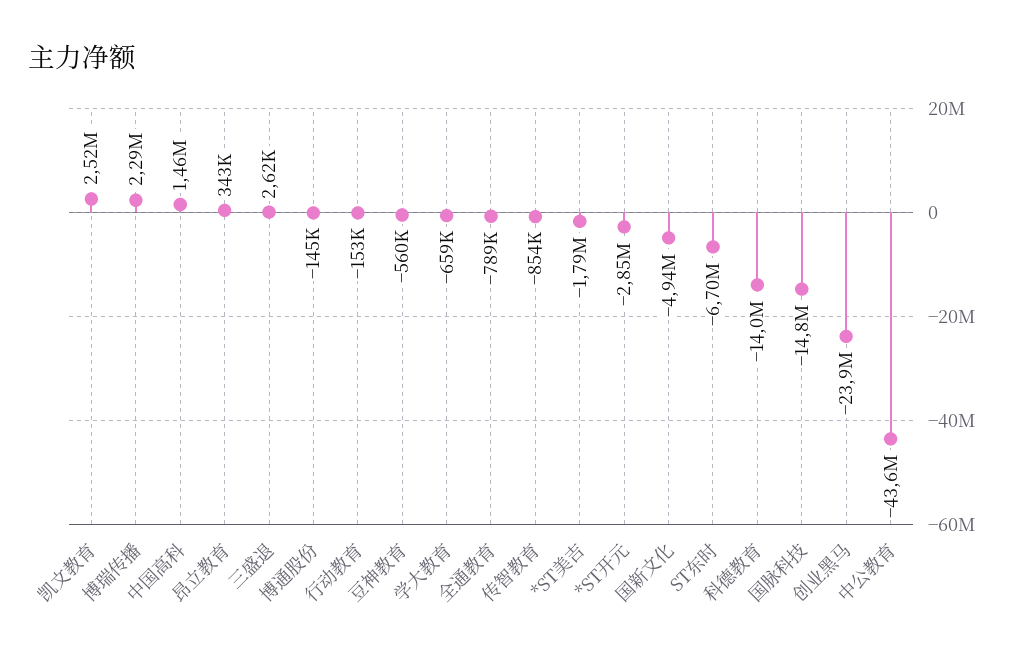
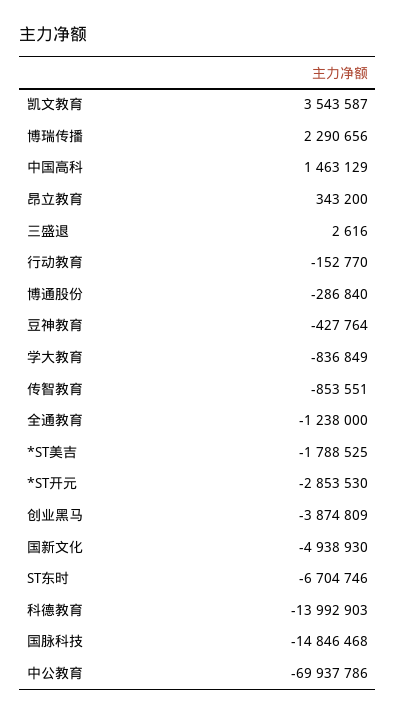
凯文教育: 2520000 -> 3543587
博通股份: -145000 -> -286840
豆神教育: -560000 -> -427764
学大教育: -659000 -> -836849
全通教育: -789000 -> -1238000
创业黑马: -23900000 -> -3874809
中公教育: -43600000 -> -69937786

